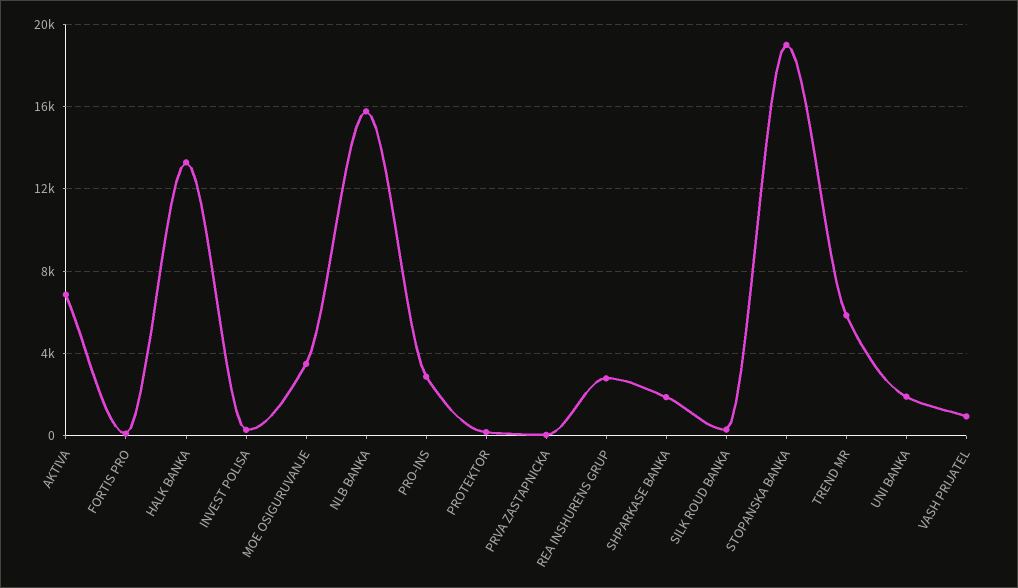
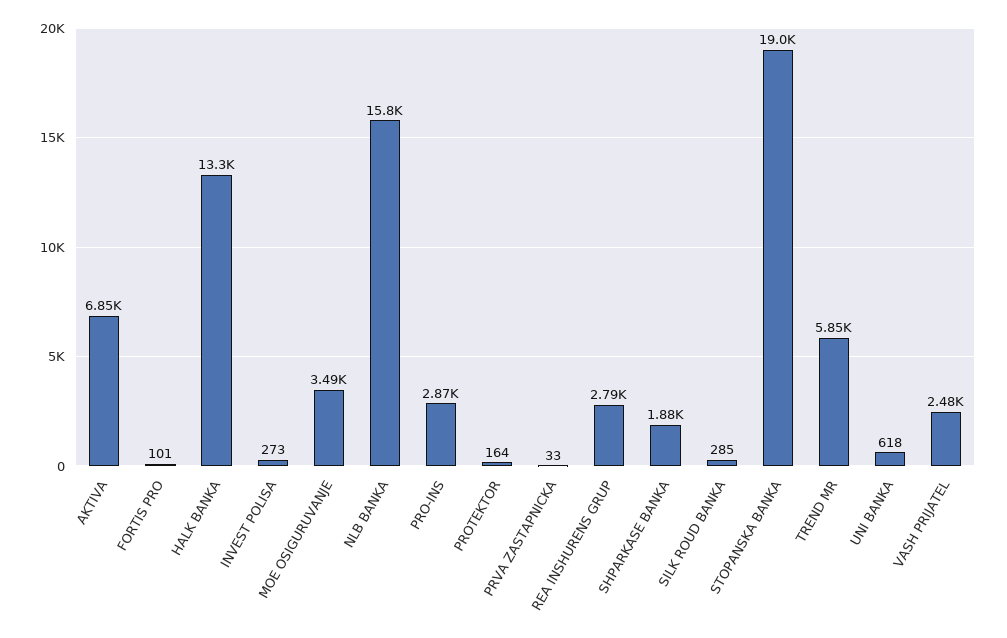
UNI BANKA: 2000 -> 618
VASH PRIJATEL: 1000 -> 2480

